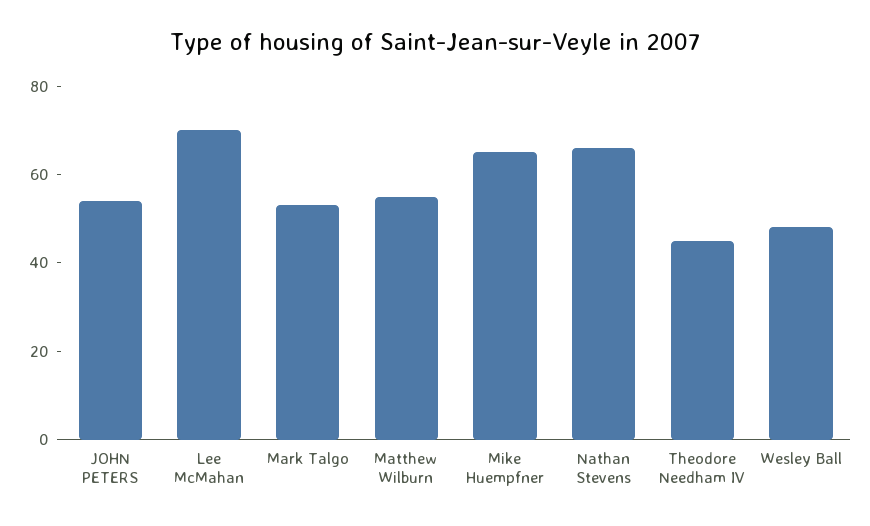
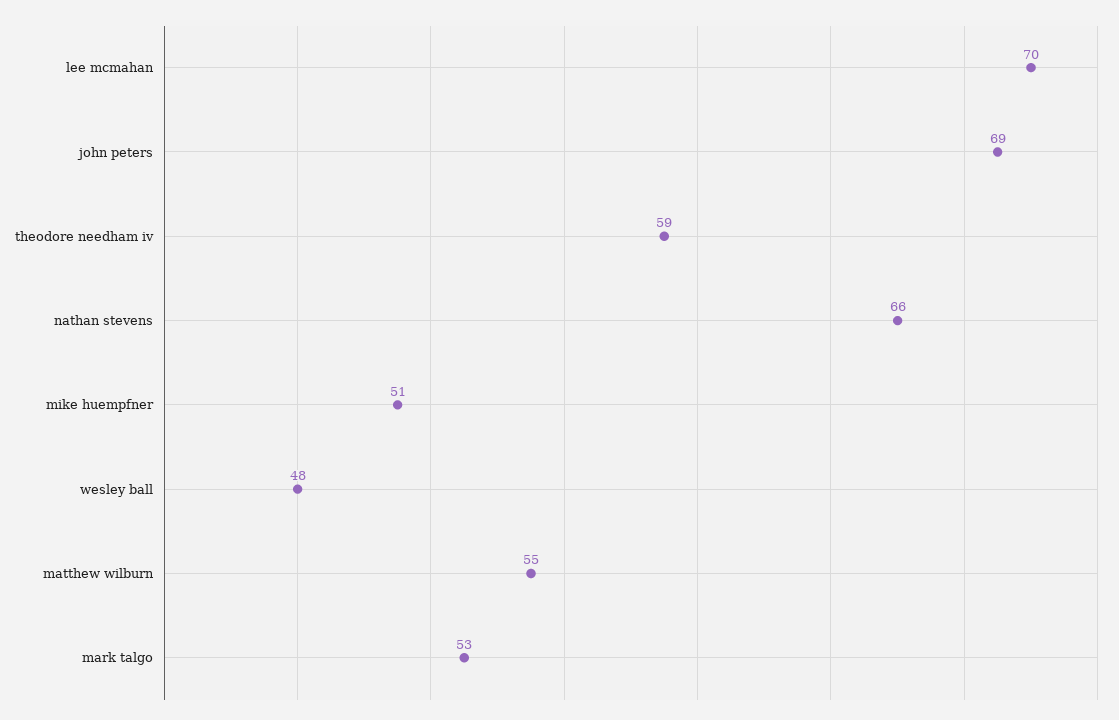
JOHN PETERS: 55 -> 69
Mike Huempfner: 65 -> 51
Theodore Needham IV: 45 -> 59

